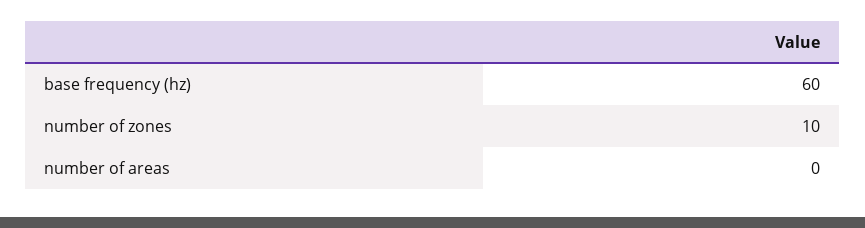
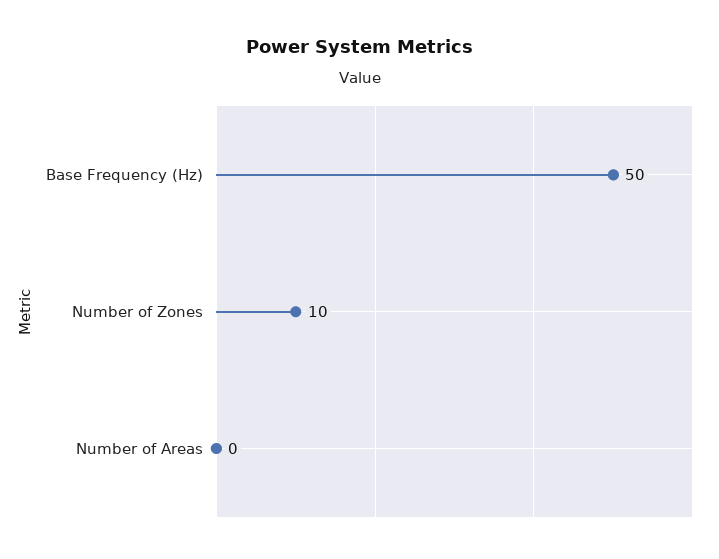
base frequency (hz): 60 -> 50

